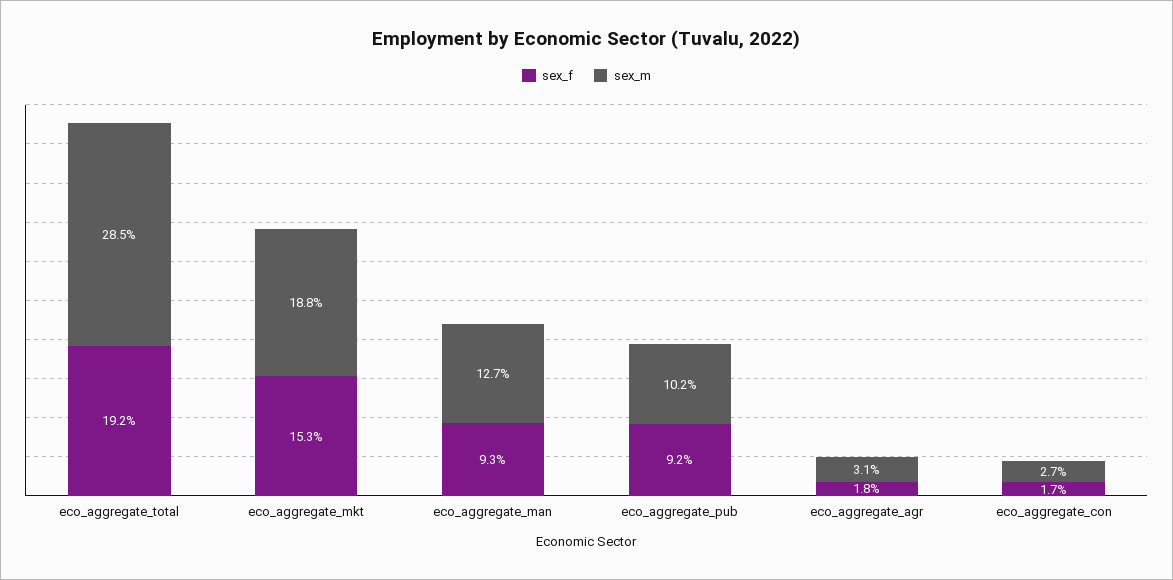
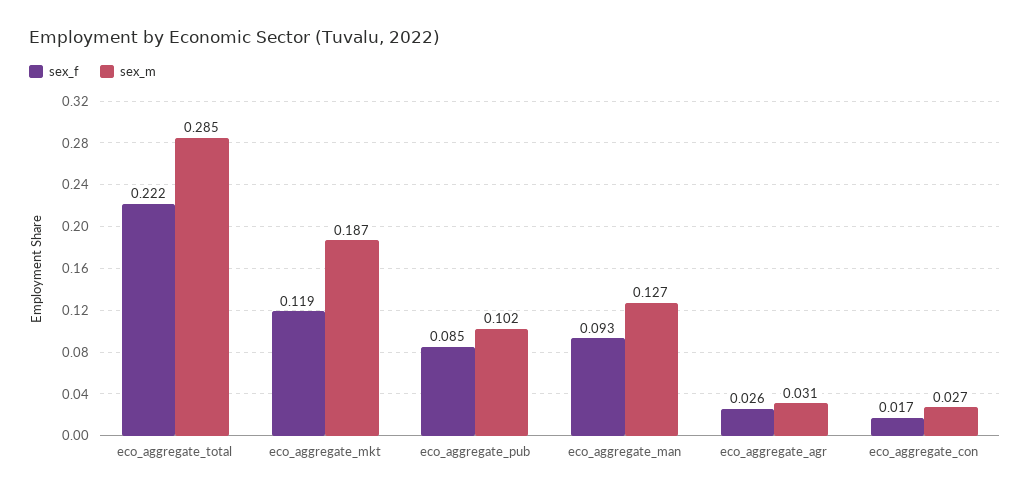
sex_f, eco_aggregate_total: 0.192 -> 0.222
sex_f, eco_aggregate_mkt: 0.153 -> 0.119
sex_m, eco_aggregate_mkt: 0.188 -> 0.187
sex_f, eco_aggregate_pub: 0.092 -> 0.085
sex_f, eco_aggregate_agr: 0.018 -> 0.026

